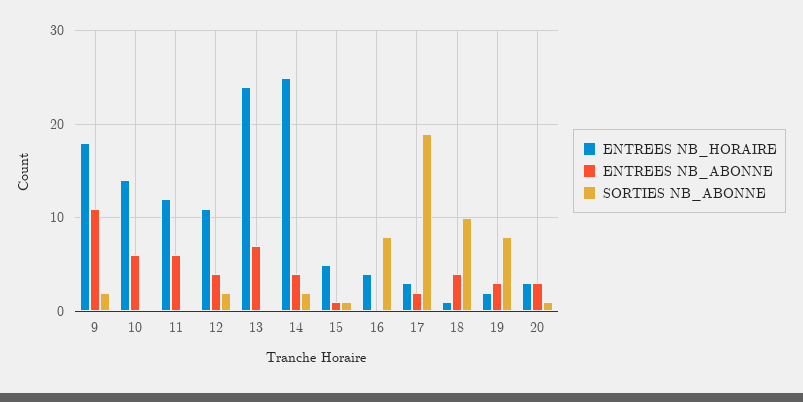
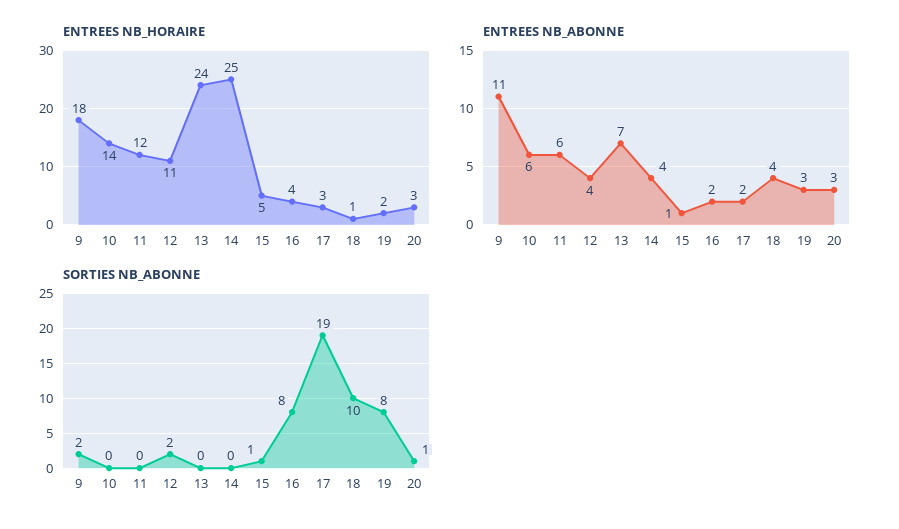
SORTIES NB_ABONNE, 14: 2 -> 0
ENTREES NB_ABONNE, 16: 0 -> 2

